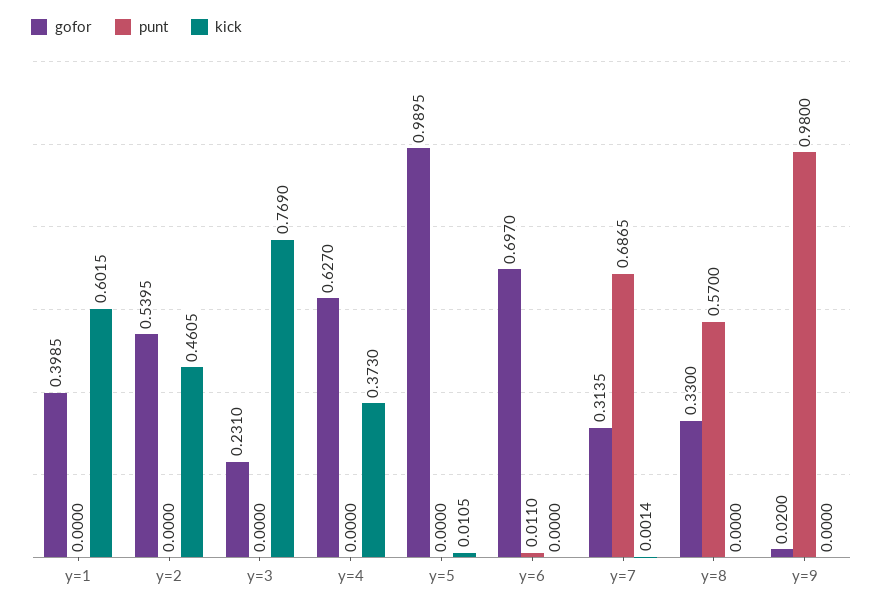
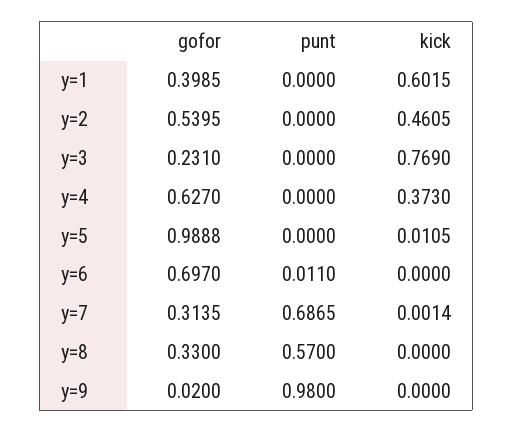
gofor, y=5: 0.9895 -> 0.9888

